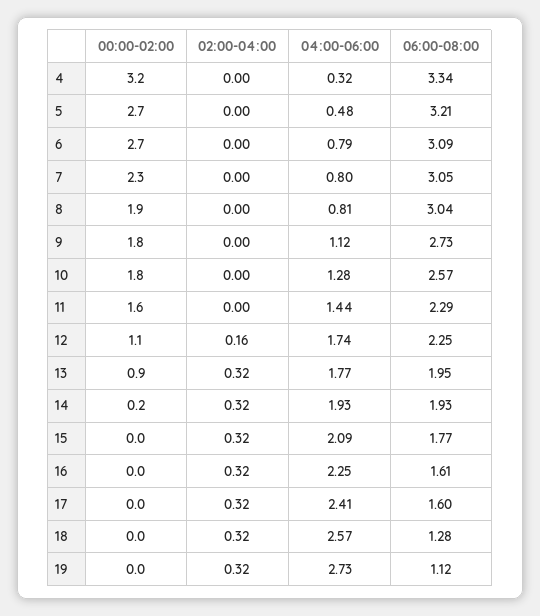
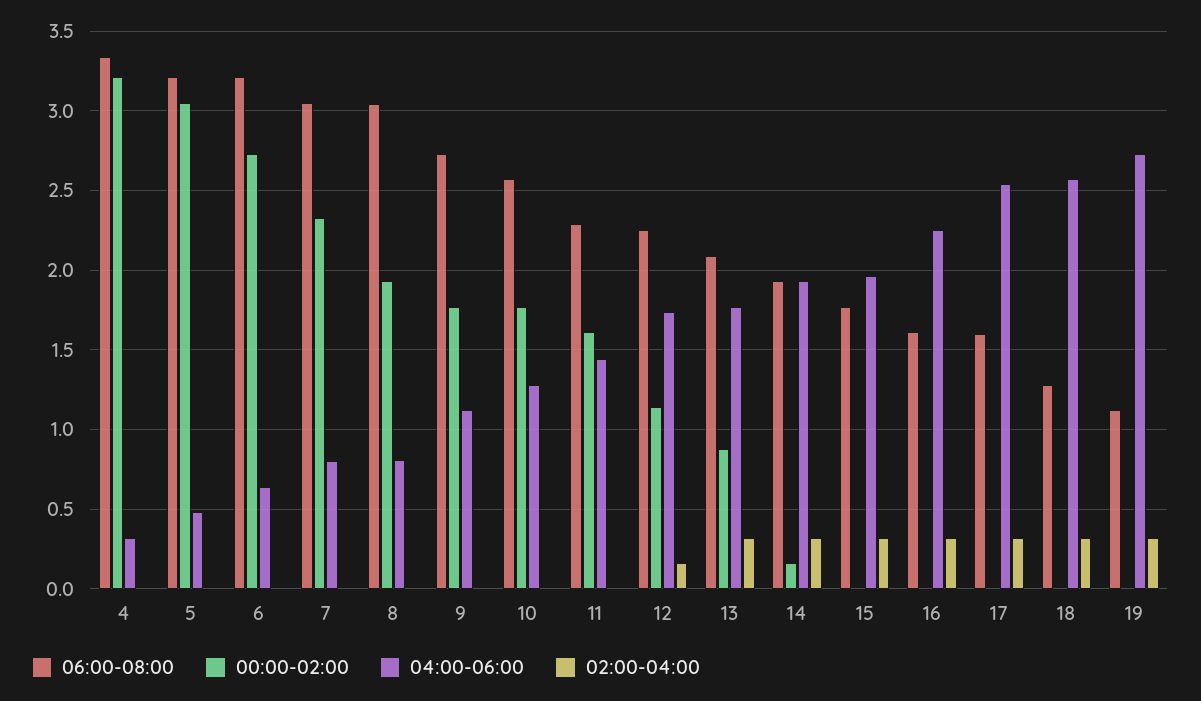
00:00-02:00, 5: 2.7 -> 3.05
04:00-06:00, 6: 0.79 -> 0.65
06:00-08:00, 6: 3.09 -> 3.2
06:00-08:00, 13: 1.95 -> 2.1
04:00-06:00, 15: 2.09 -> 1.95
04:00-06:00, 17: 2.41 -> 2.55

